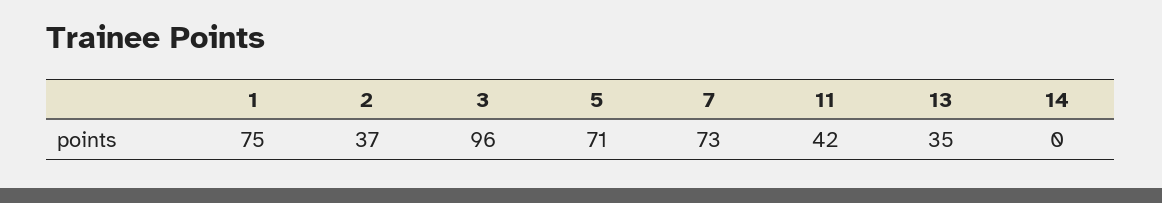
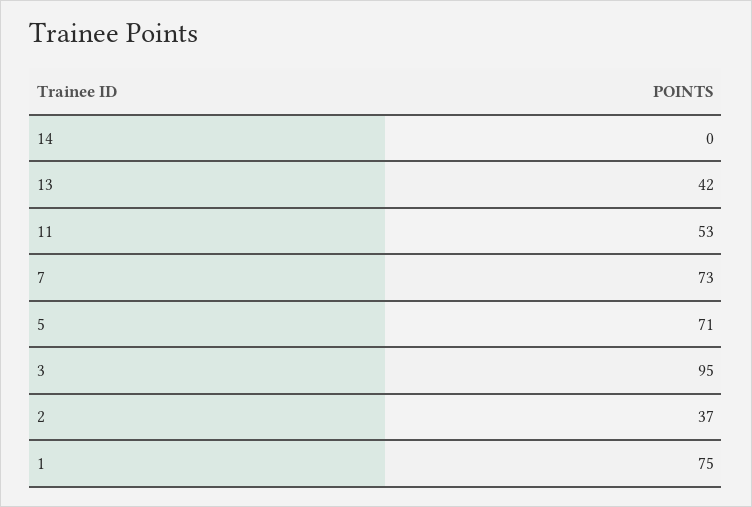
3: 96 -> 95
11: 42 -> 53
13: 35 -> 42

